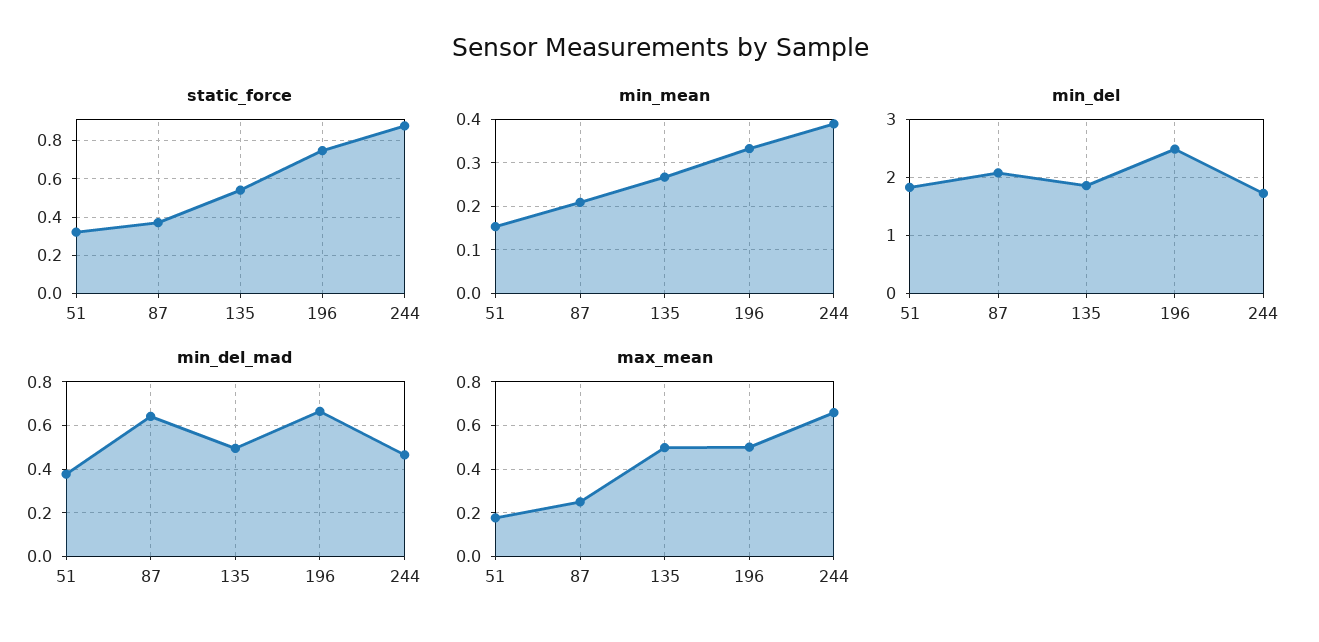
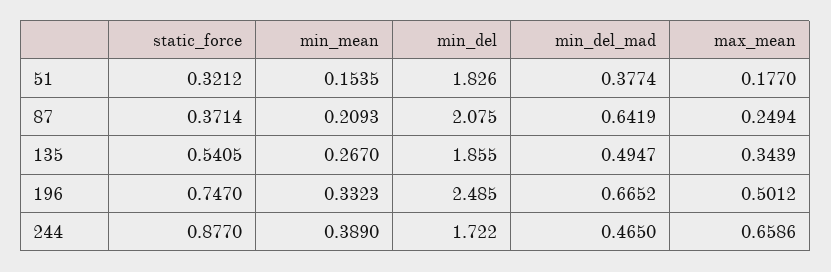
max_mean, 135: 0.5 -> 0.3439

